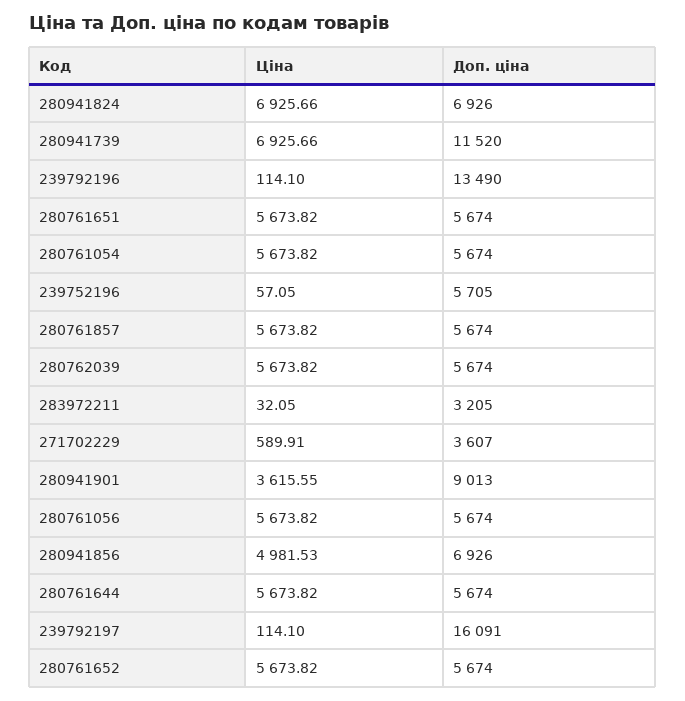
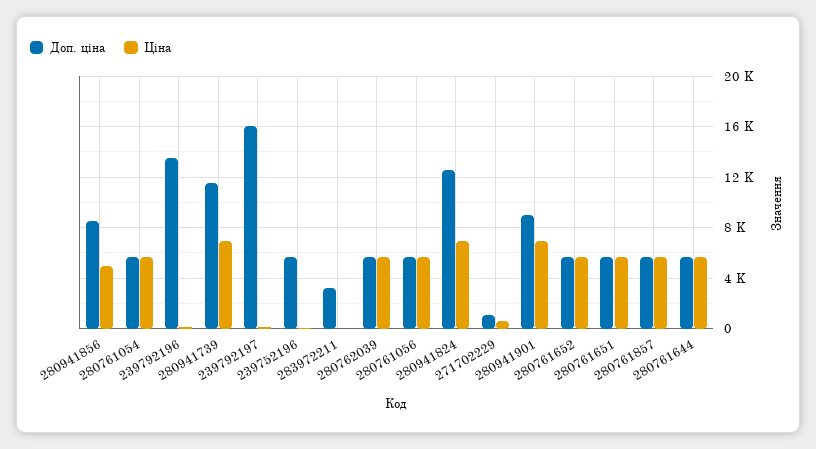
Доп. ціна, 280941824: 6926 -> 12500
Доп. ціна, 271702229: 3607 -> 1000
Ціна, 280941901: 3615.55 -> 7000
Доп. ціна, 280941856: 6926 -> 8500

